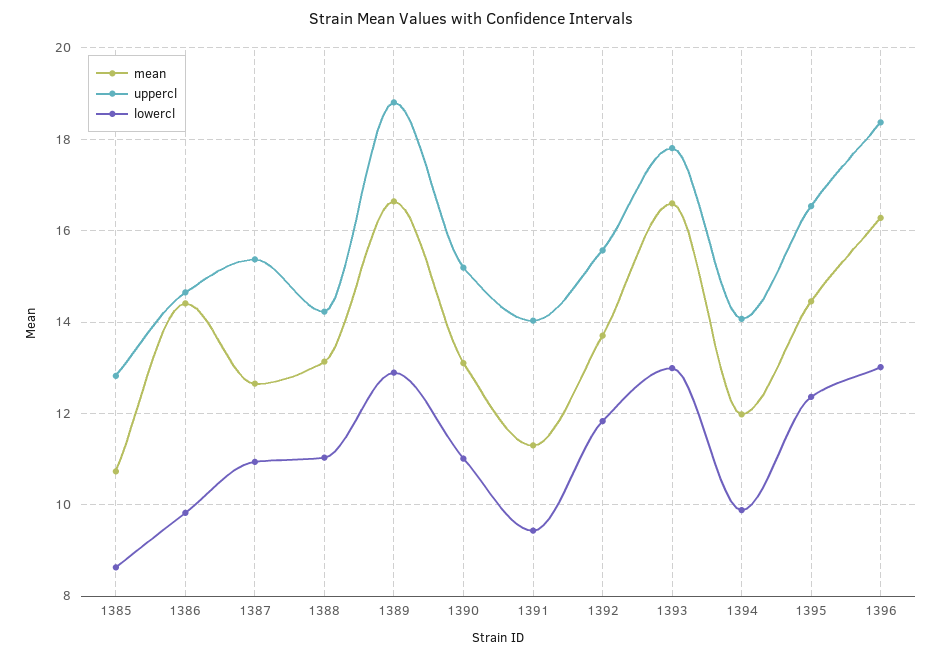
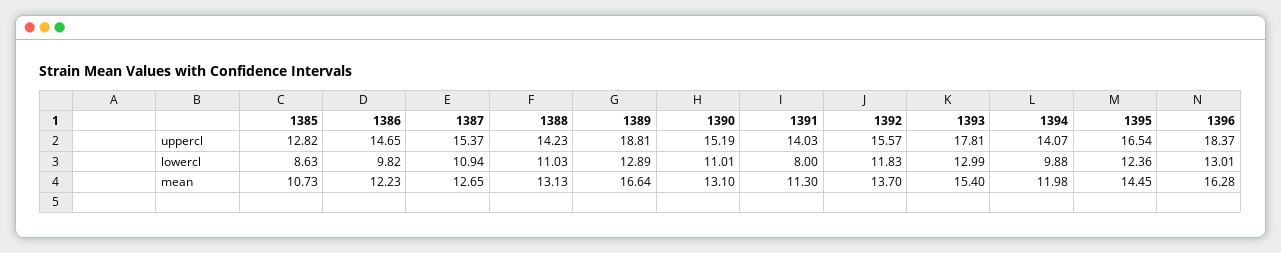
mean, 1386: 14.4 -> 12.23
lowercl, 1391: 9.4 -> 8
mean, 1393: 16.6 -> 15.4

